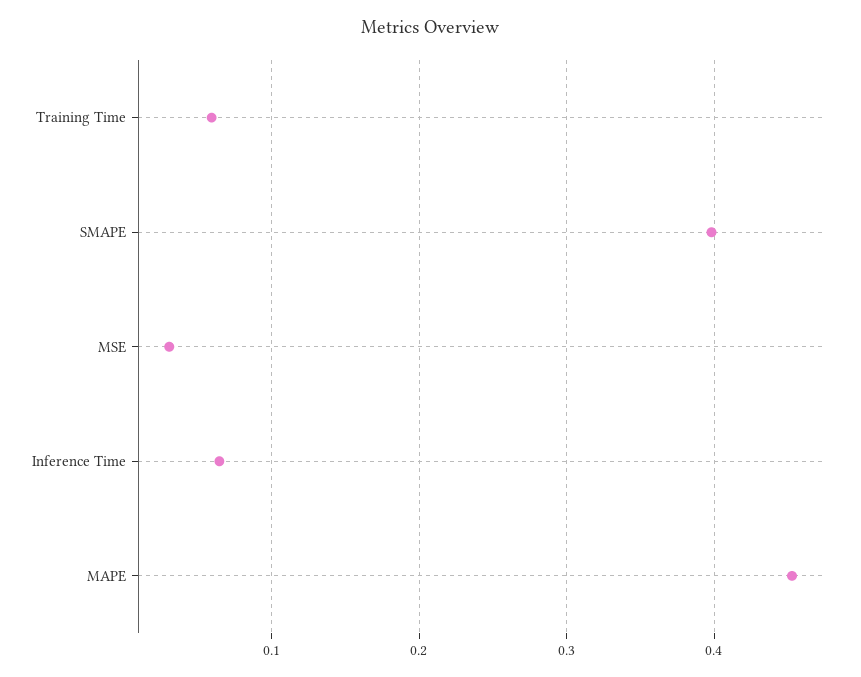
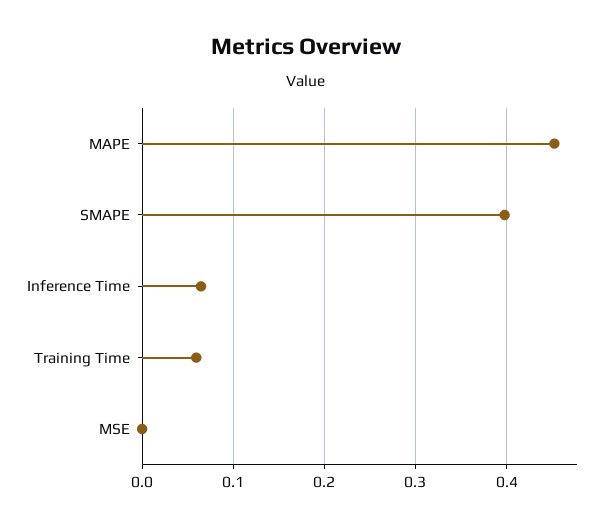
MSE: 0.03 -> 0

